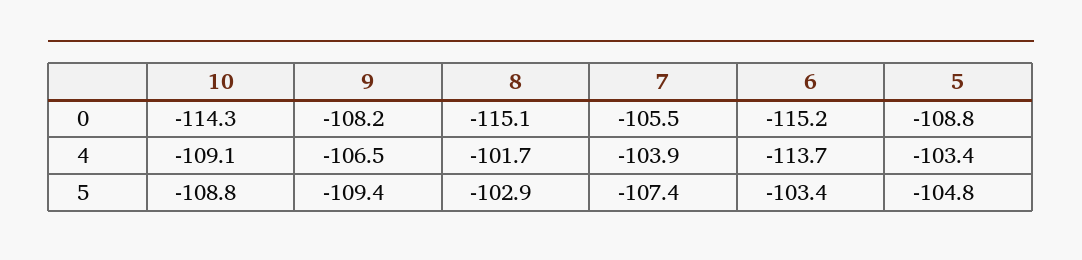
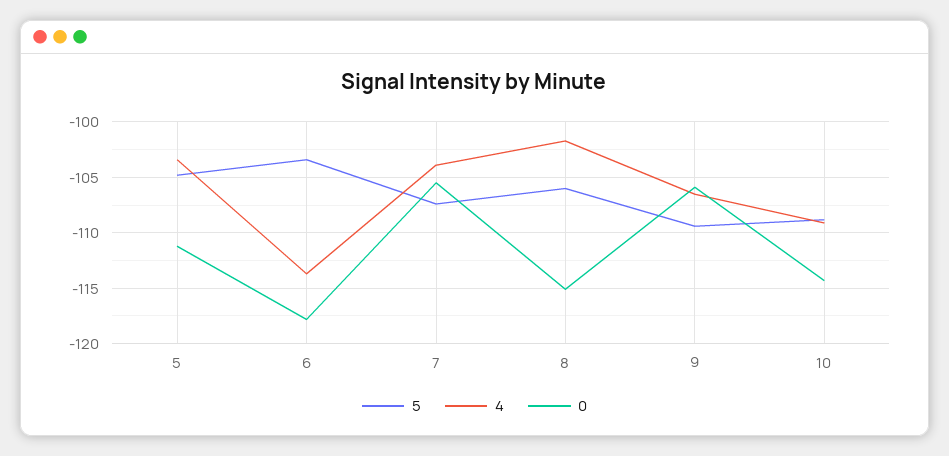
0, 9: -108.2 -> -106
0, 6: -115.2 -> -118
0, 5: -108.8 -> -111
5, 8: -102.9 -> -106

